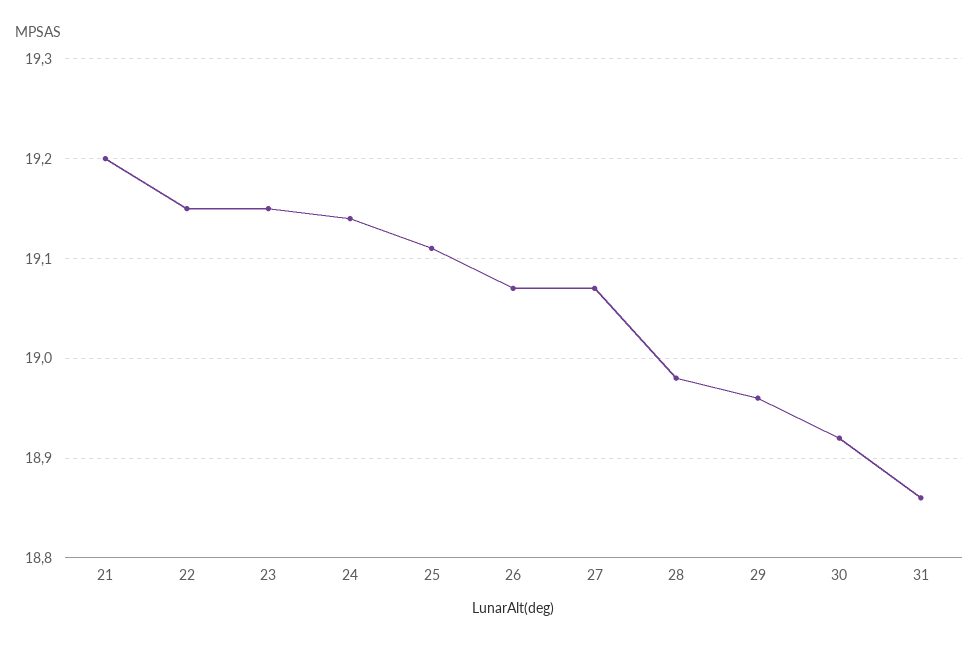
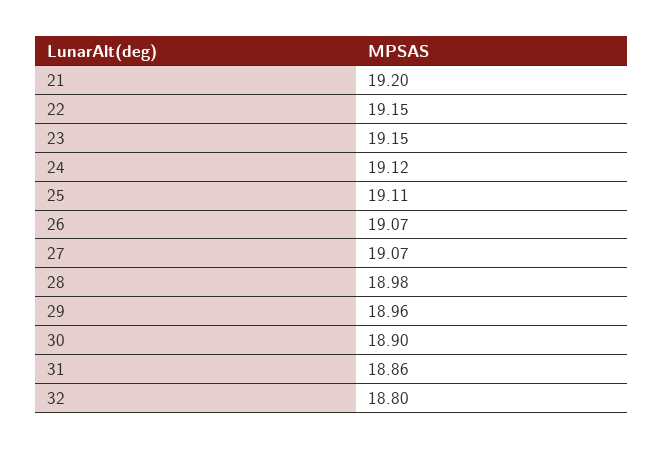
24: 19.14 -> 19.12
30: 18.92 -> 18.9
32: none -> 18.8

